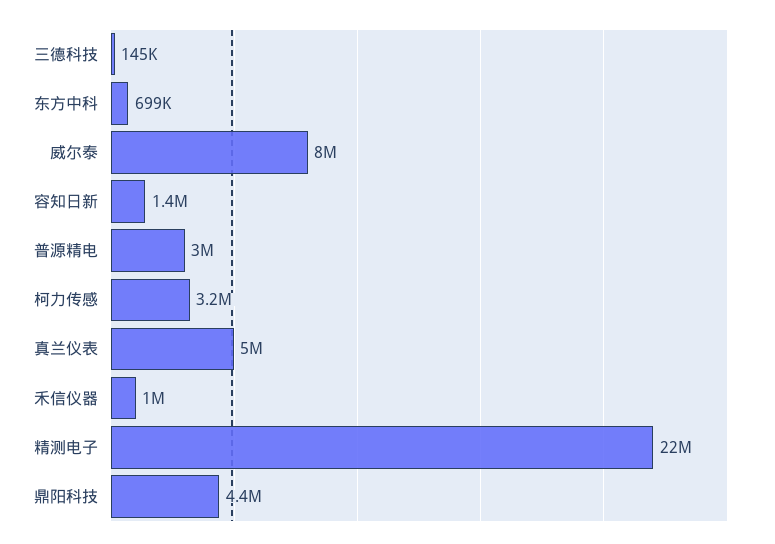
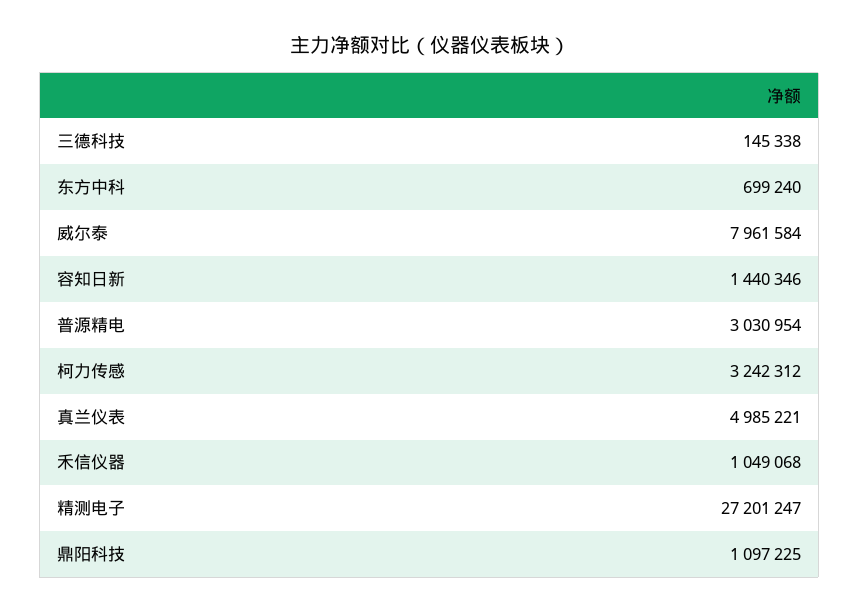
精测电子: 22000000 -> 27201247
鼎阳科技: 4400000 -> 1097225

